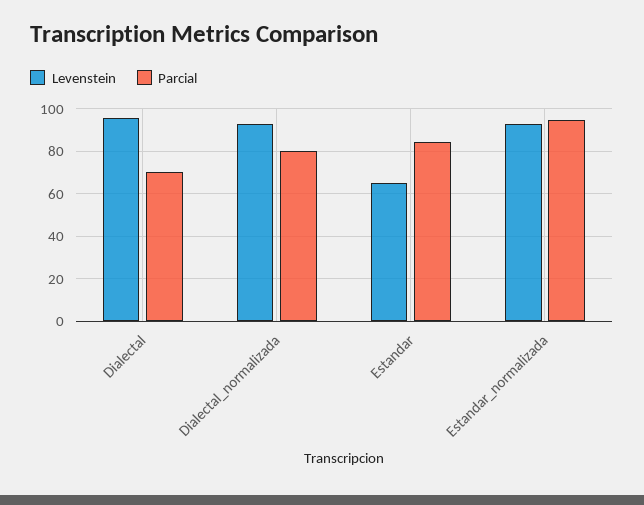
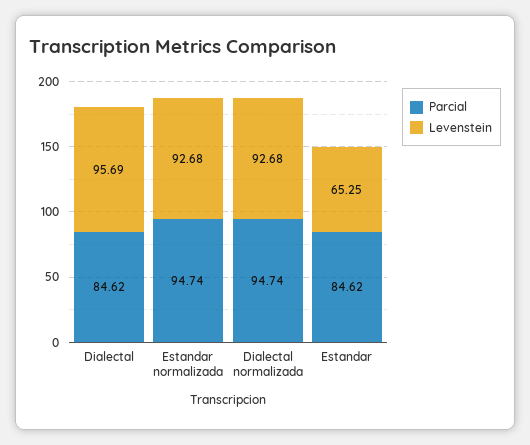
Parcial, Dialectal: 70 -> 84.62
Parcial, Dialectal_normalizada: 80 -> 94.74

